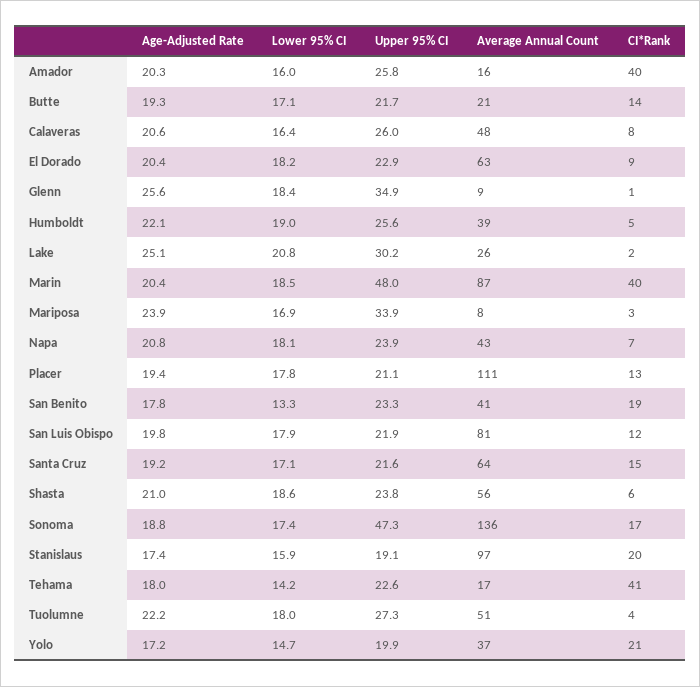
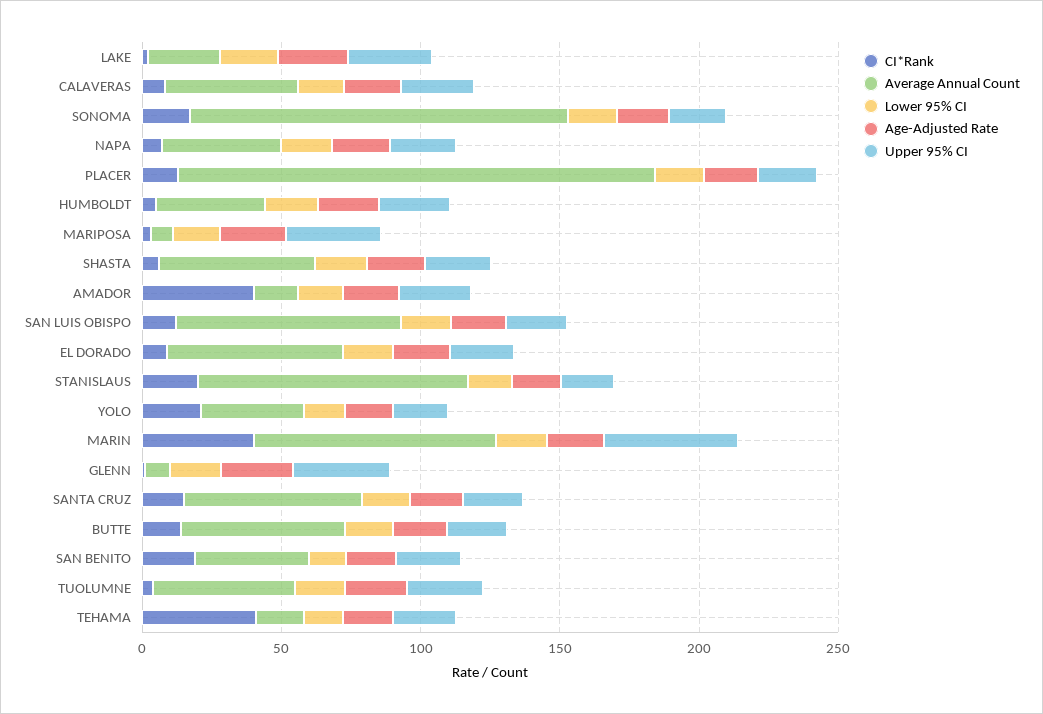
Average Annual Count, Butte: 21 -> 60
Average Annual Count, Placer: 111 -> 170
Upper 95% CI, Sonoma: 47.3 -> 20

